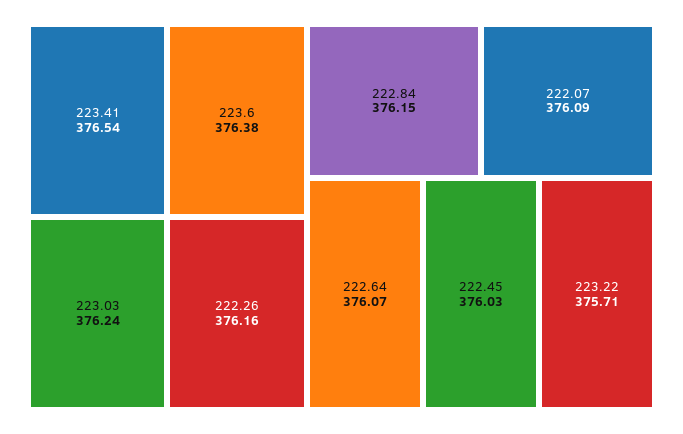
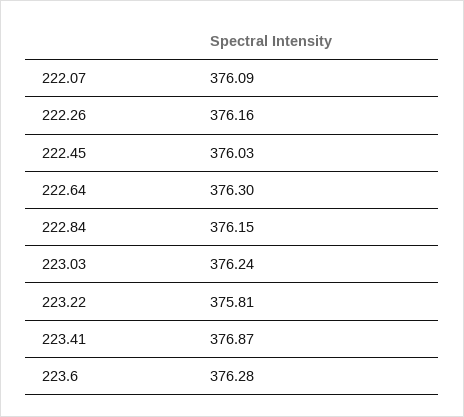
223.41: 376.54 -> 376.87
223.6: 376.38 -> 376.28
222.64: 376.07 -> 376.3
223.22: 375.71 -> 375.81

